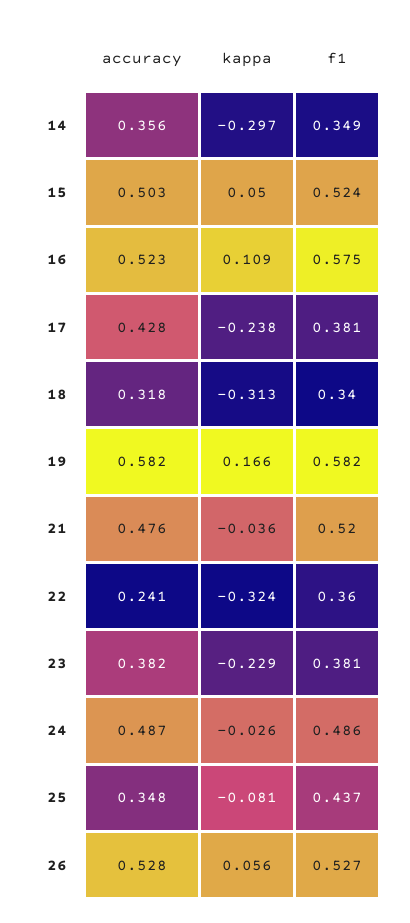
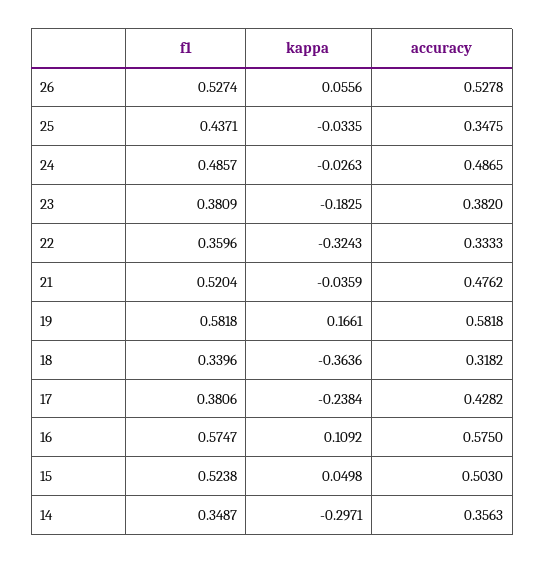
accuracy, 16: 0.523 -> 0.575
kappa, 18: -0.313 -> -0.3636
accuracy, 22: 0.241 -> 0.3333
kappa, 23: -0.229 -> -0.1825
kappa, 25: -0.081 -> -0.0335

